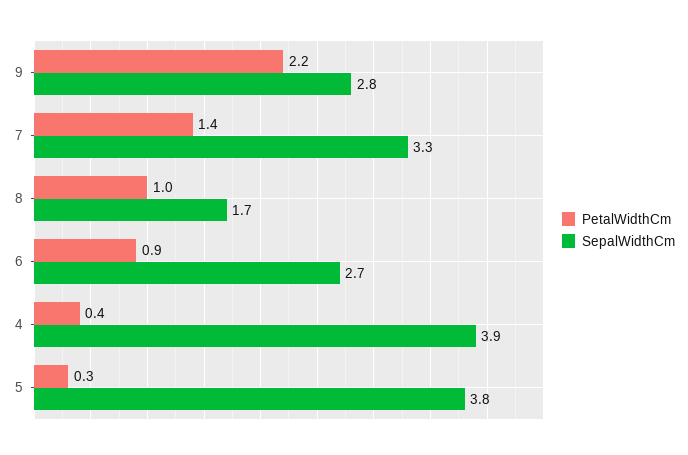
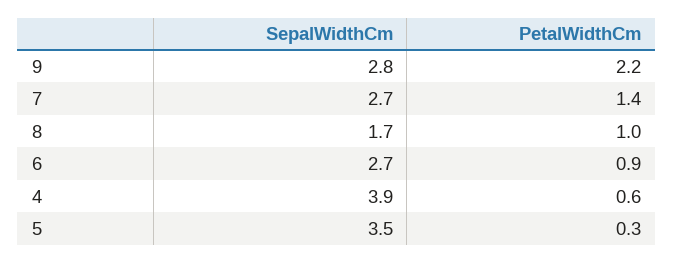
SepalWidthCm, 7: 3.3 -> 2.7
PetalWidthCm, 4: 0.4 -> 0.6
SepalWidthCm, 5: 3.8 -> 3.5

